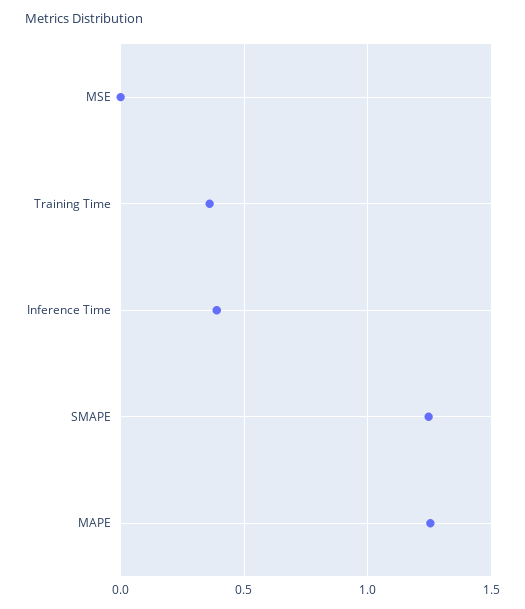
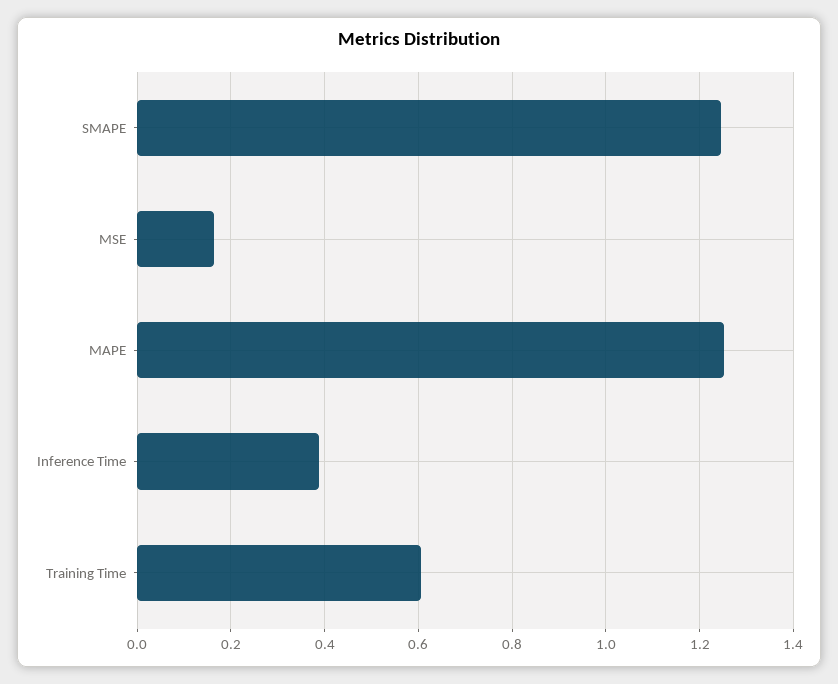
MSE: 0 -> 0.16
Training Time: 0.35 -> 0.6

